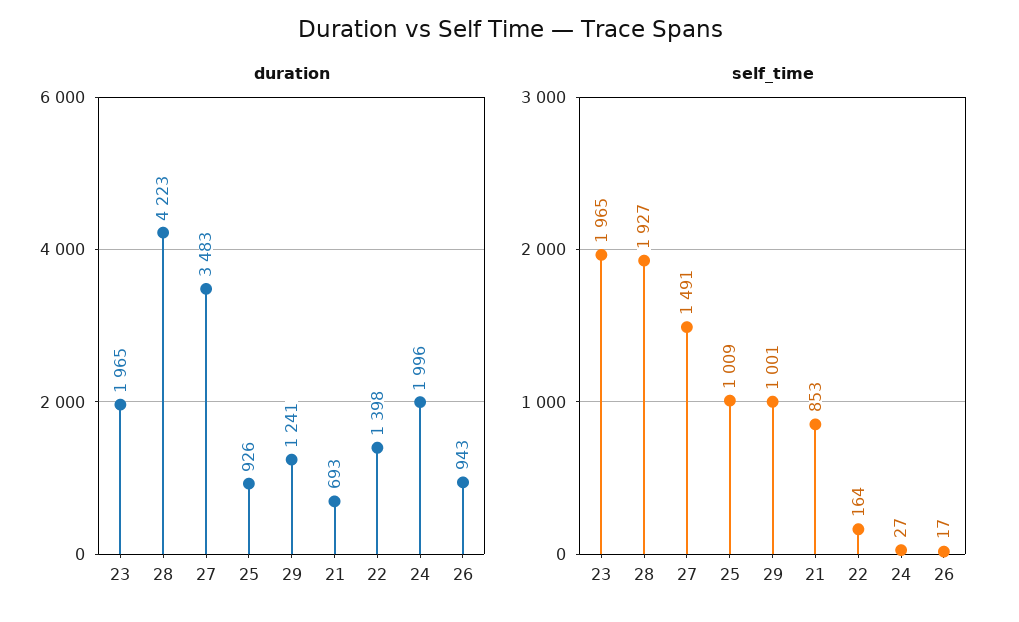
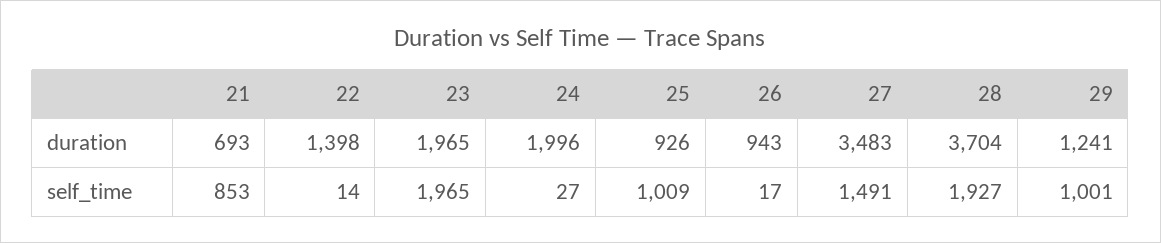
duration, 28: 4223 -> 3704
self_time, 22: 164 -> 14

